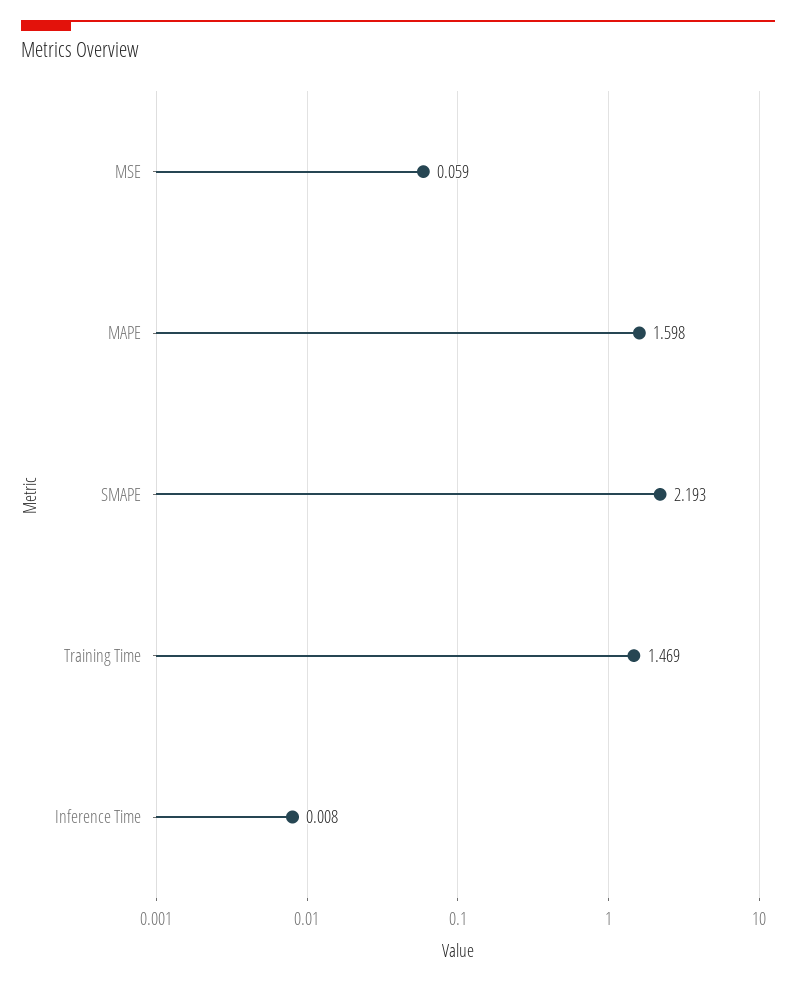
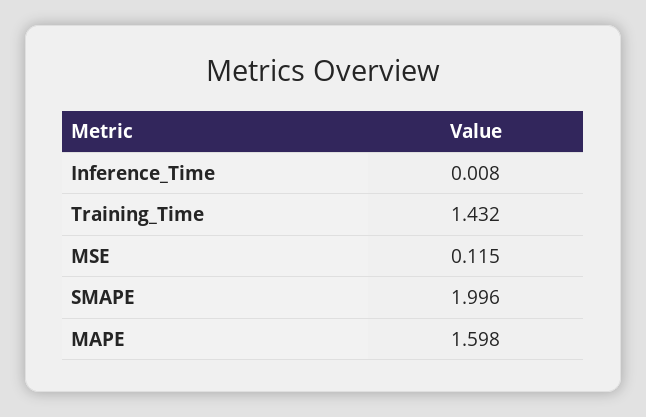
MSE: 0.059 -> 0.115
SMAPE: 2.193 -> 1.996
Training Time: 1.469 -> 1.432

